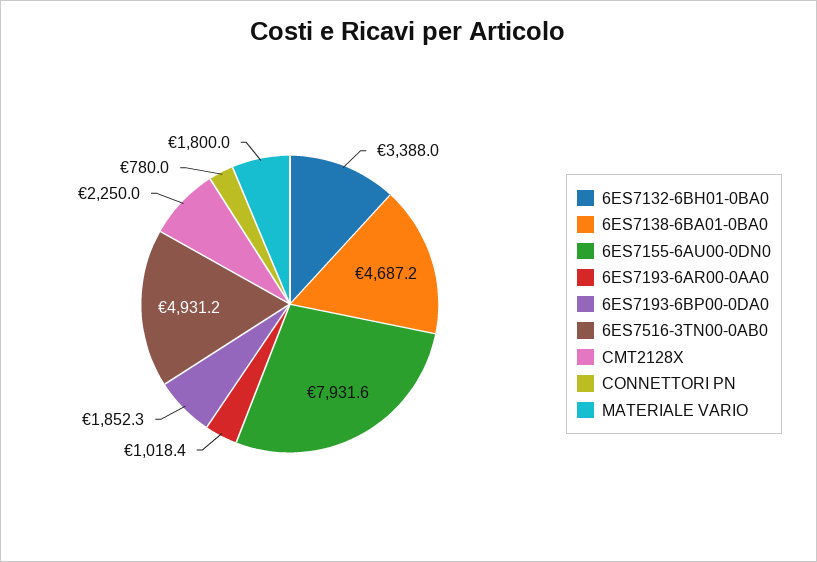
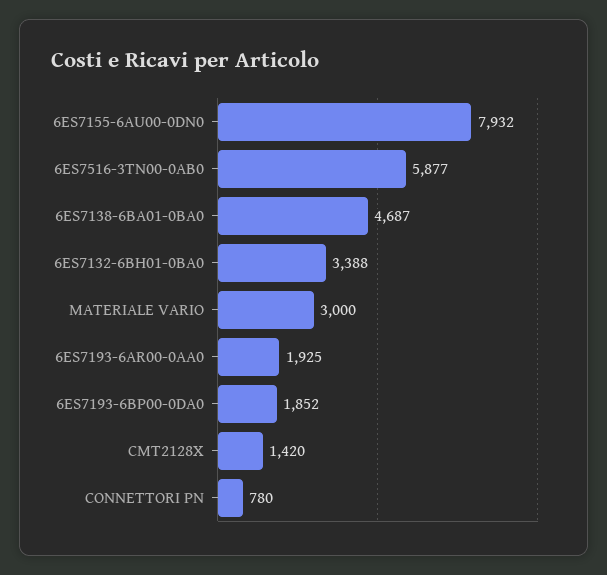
6ES7193-6AR00-0AA0: 1018.4 -> 1925
6ES7516-3TN00-0AB0: 4931.2 -> 5877
CMT2128X: 2250 -> 1420
MATERIALE VARIO: 1800 -> 3000

